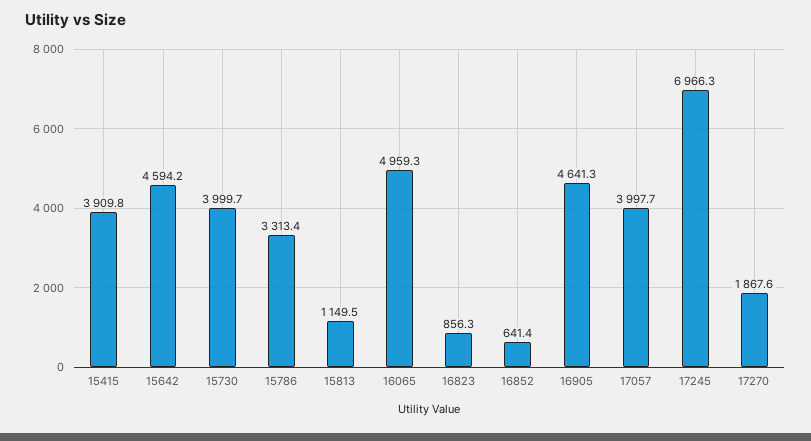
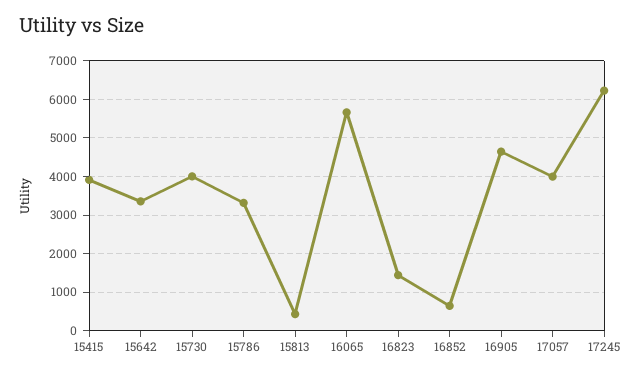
15642: 4594.2 -> 3400
15813: 1149.5 -> 400
16065: 4959.3 -> 5600
16823: 856.3 -> 1400
17245: 6966.3 -> 6200
17270: 1867.6 -> none

